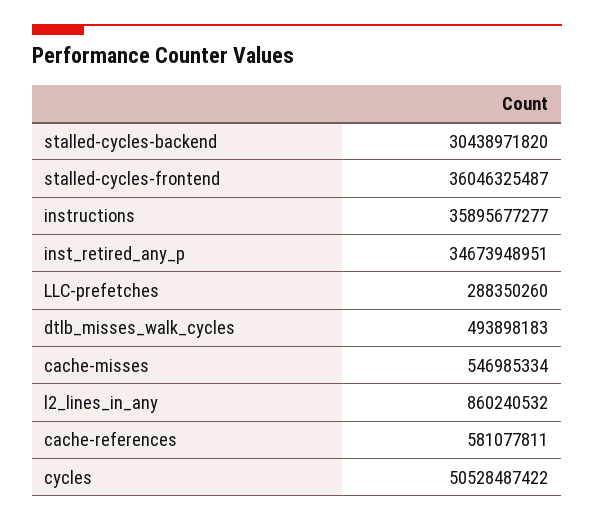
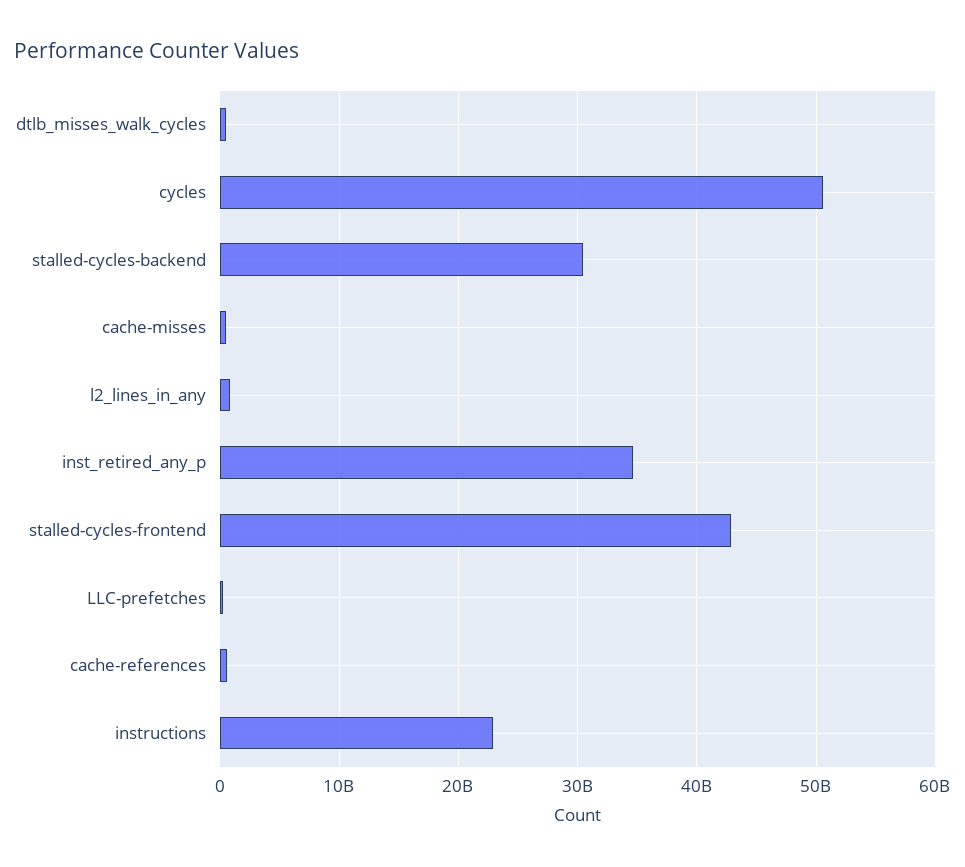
stalled-cycles-frontend: 36046325487 -> 43000000000
instructions: 35895677277 -> 23000000000

